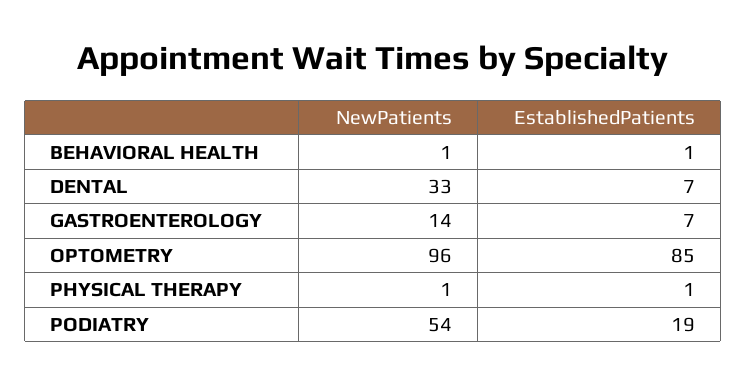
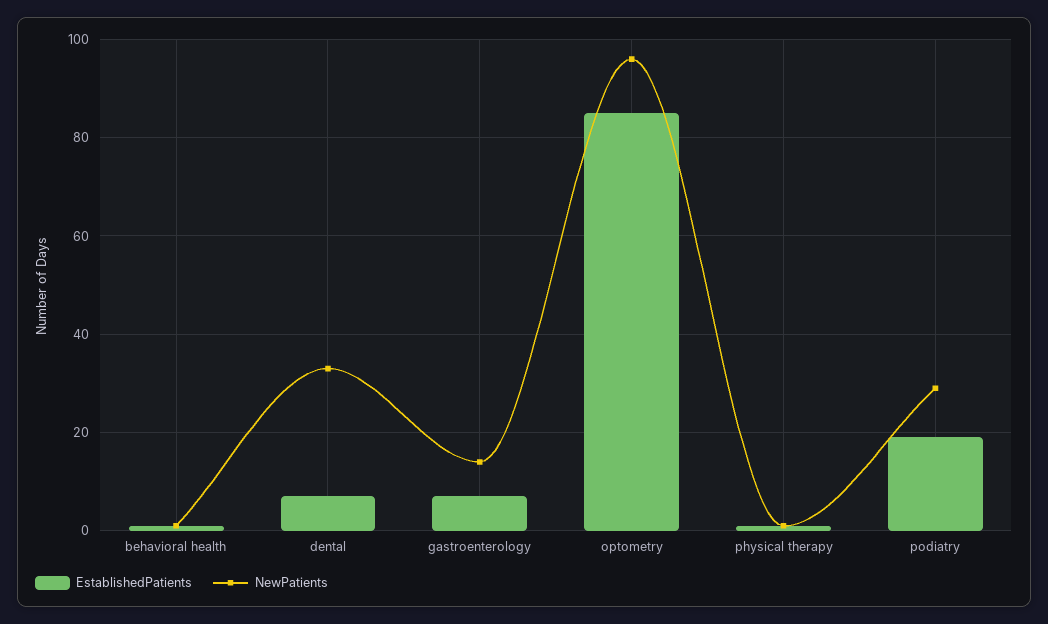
NewPatients, PODIATRY: 54 -> 30

